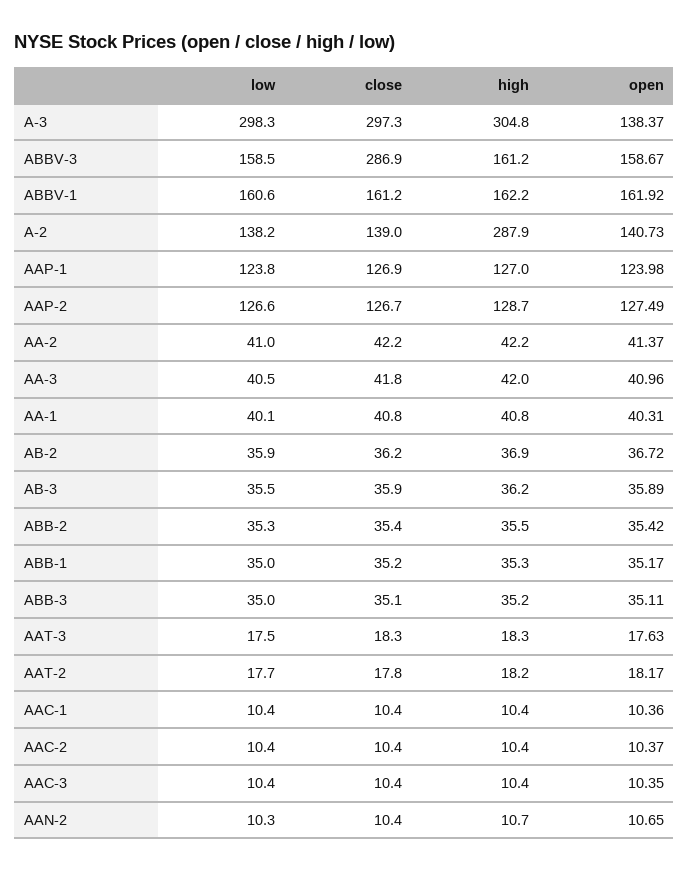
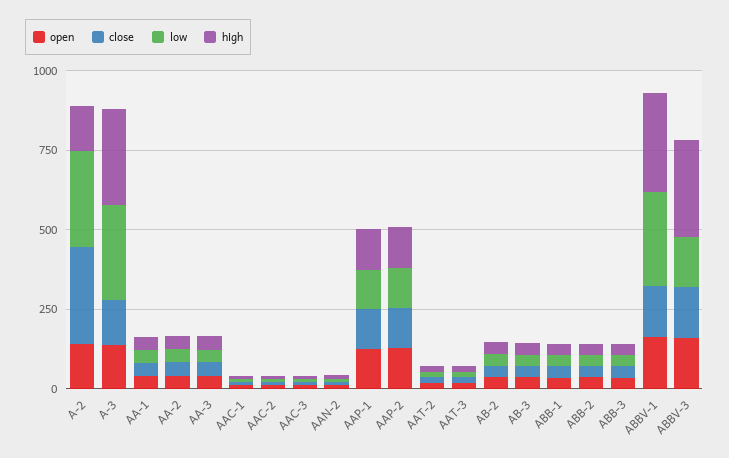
close, A-3: 297.3 -> 150
close, ABBV-3: 286.9 -> 150
high, ABBV-3: 161.2 -> 300
low, ABBV-1: 160.6 -> 300
high, ABBV-1: 162.2 -> 300
low, A-2: 138.2 -> 300
close, A-2: 139 -> 300
high, A-2: 287.9 -> 150

